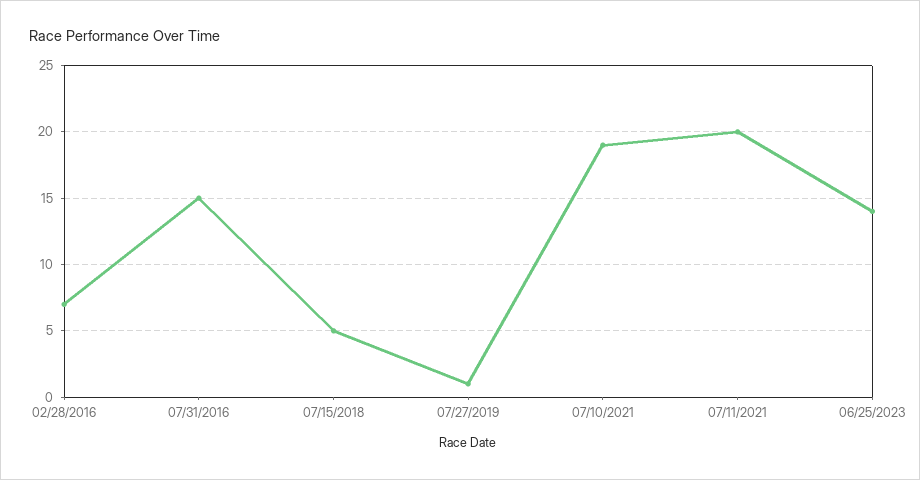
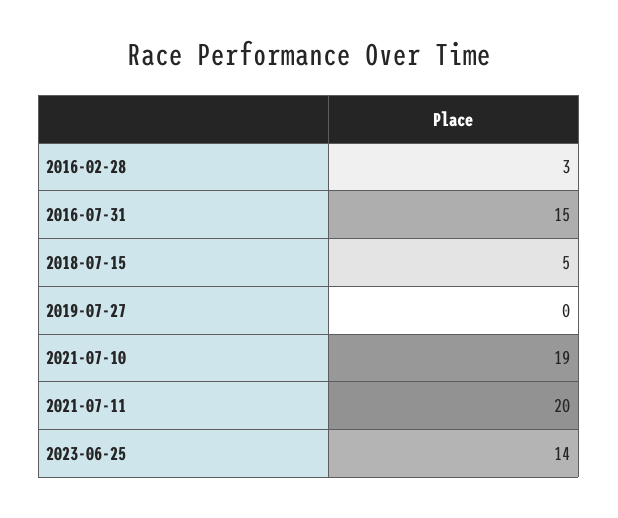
02/28/2016: 7 -> 3
07/27/2019: 1 -> 0

